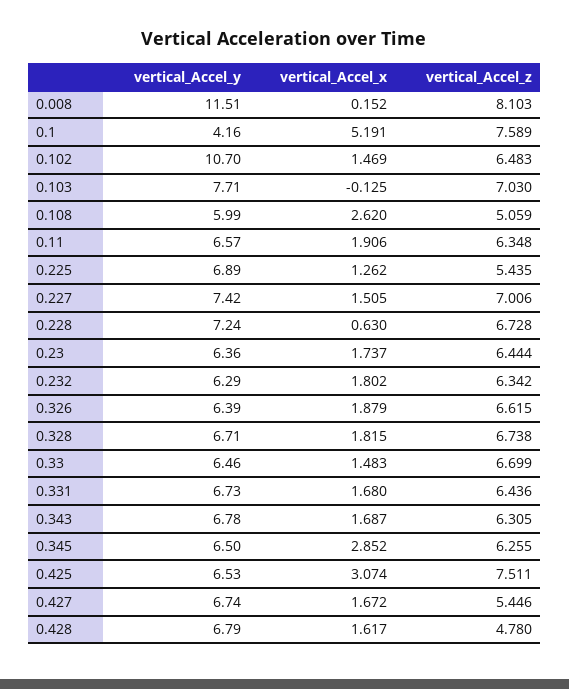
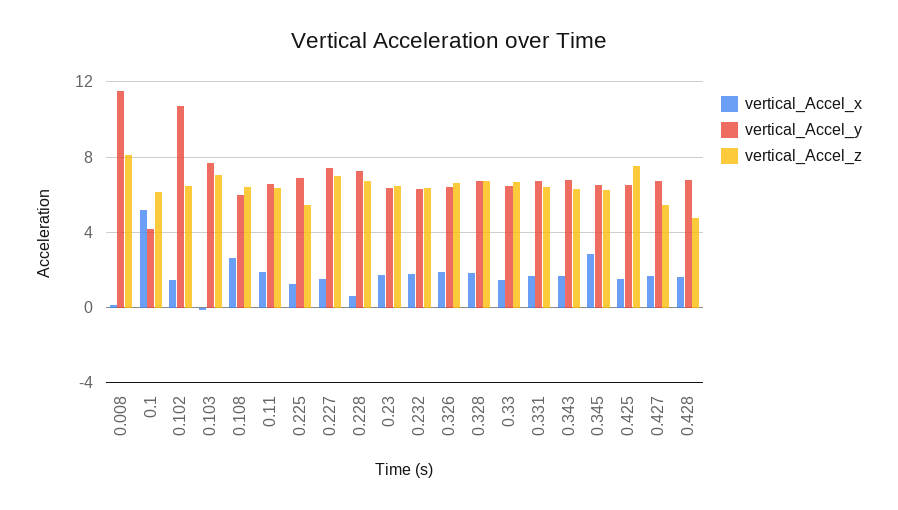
vertical_Accel_z, 0.1: 7.589 -> 6
vertical_Accel_z, 0.108: 5.059 -> 6.5
vertical_Accel_x, 0.425: 3.074 -> 1.5

